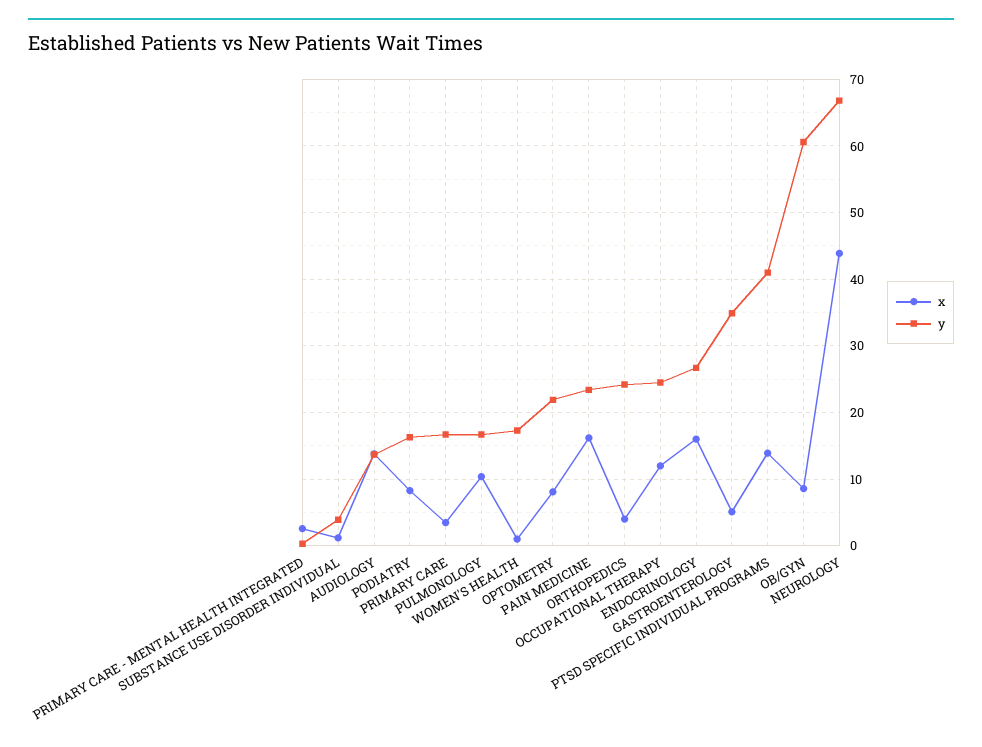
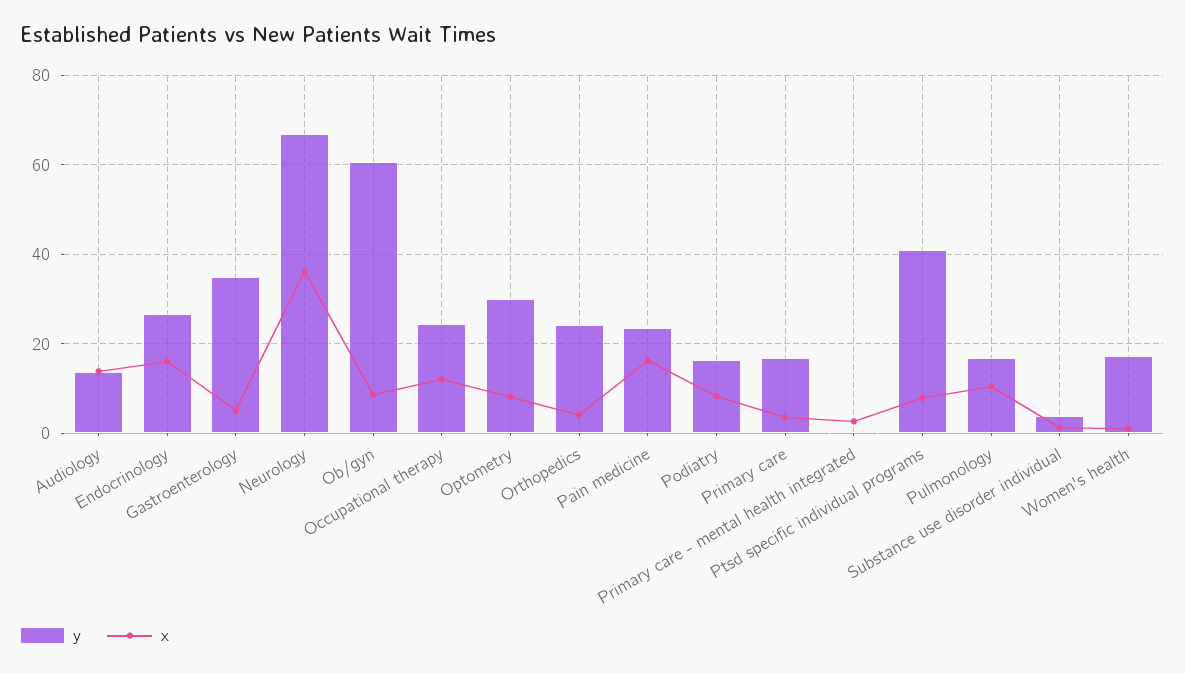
y, OPTOMETRY: 22 -> 30
x, PTSD SPECIFIC INDIVIDUAL PROGRAMS: 14 -> 8
x, NEUROLOGY: 44 -> 36

